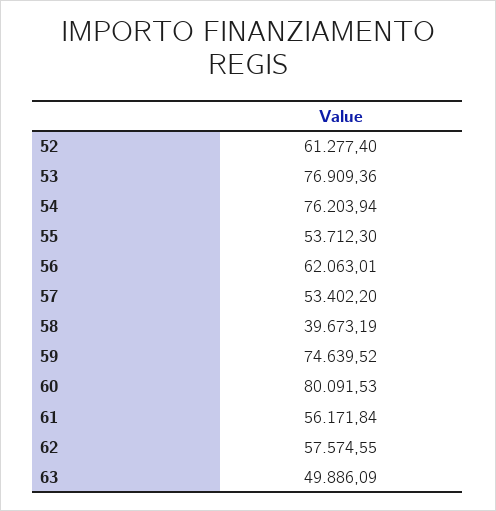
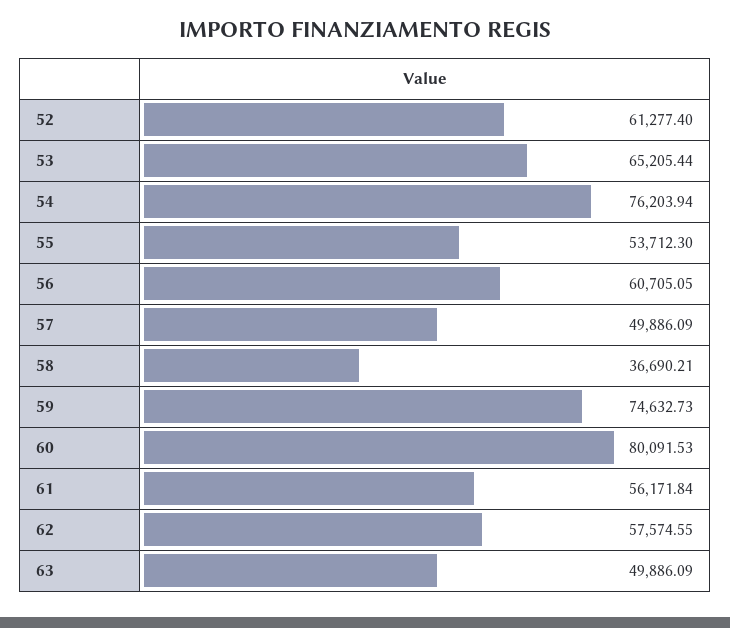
53: 76909.36 -> 65205.44
56: 62063.01 -> 60705.05
57: 53402.2 -> 49886.09
58: 39673.19 -> 36690.21
59: 74639.52 -> 74632.73

